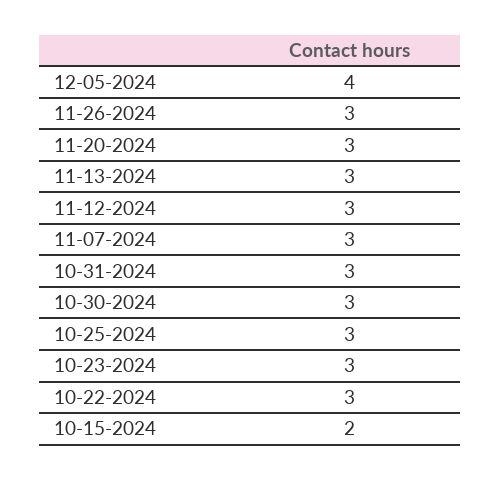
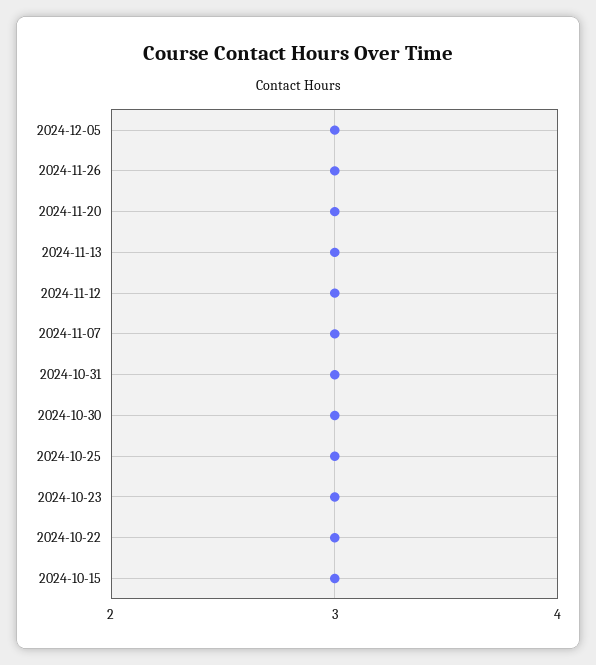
12-05-2024: 4 -> 3
10-15-2024: 2 -> 3

